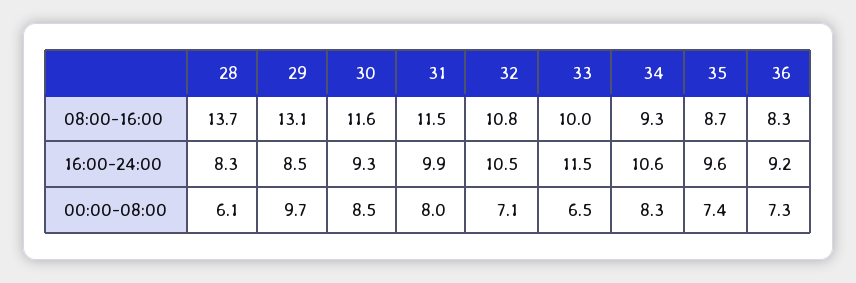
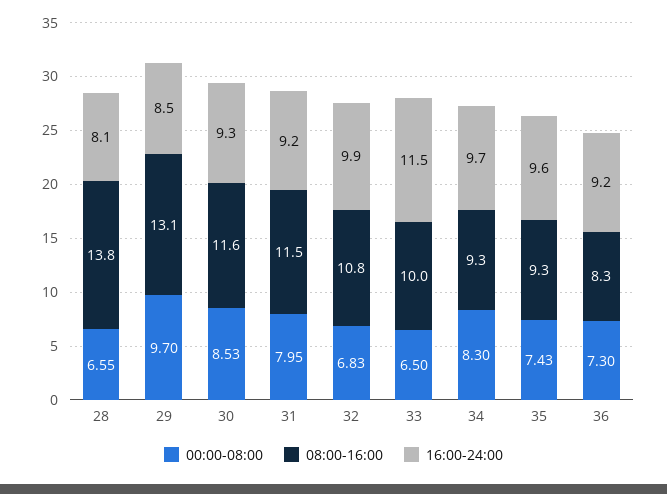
08:00-16:00, 28: 13.7 -> 13.8
08:00-16:00, 35: 8.7 -> 9.3
16:00-24:00, 28: 8.3 -> 8.1
16:00-24:00, 31: 9.9 -> 9.2
16:00-24:00, 32: 10.5 -> 9.9
16:00-24:00, 34: 10.6 -> 9.7
00:00-08:00, 28: 6.1 -> 6.55
00:00-08:00, 32: 7.1 -> 6.83

